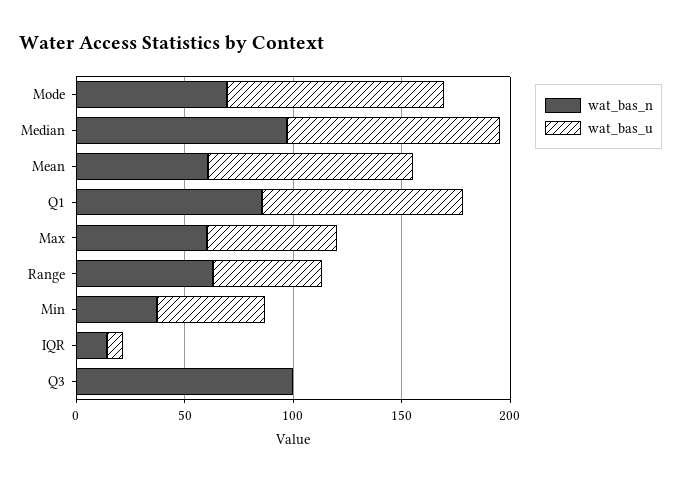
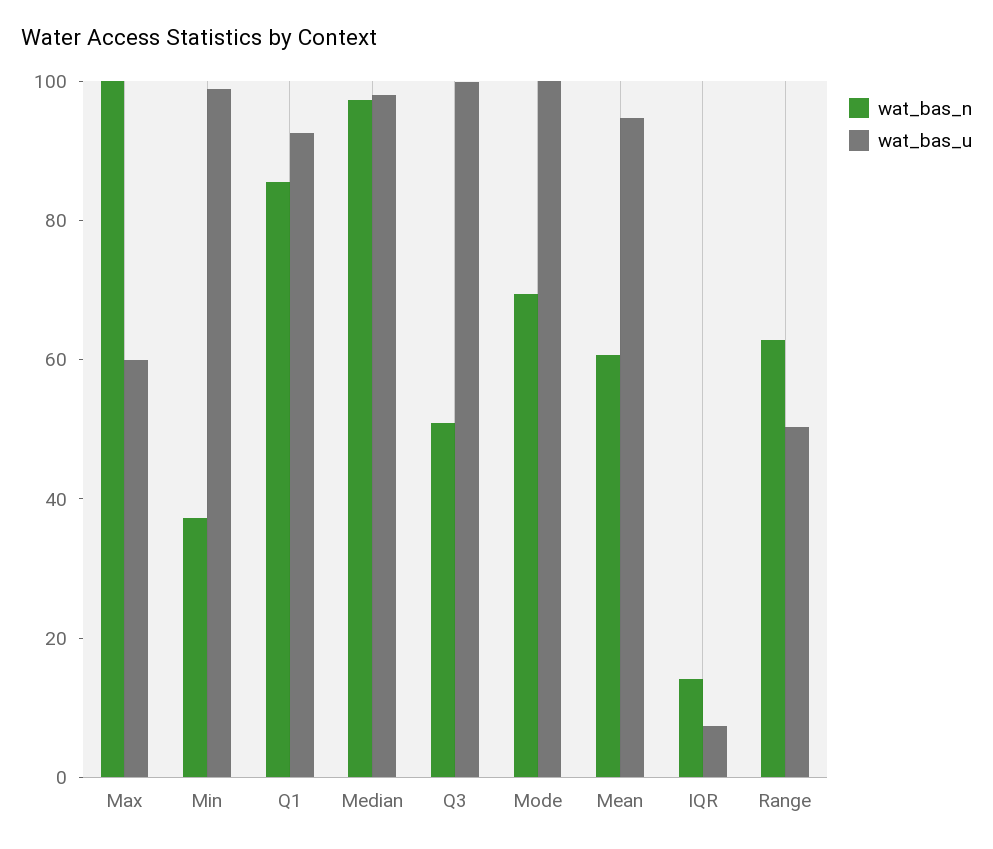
wat_bas_n, Max: 60 -> 100
wat_bas_u, Min: 50 -> 100
wat_bas_n, Q3: 100 -> 50
wat_bas_u, Q3: 0 -> 100

